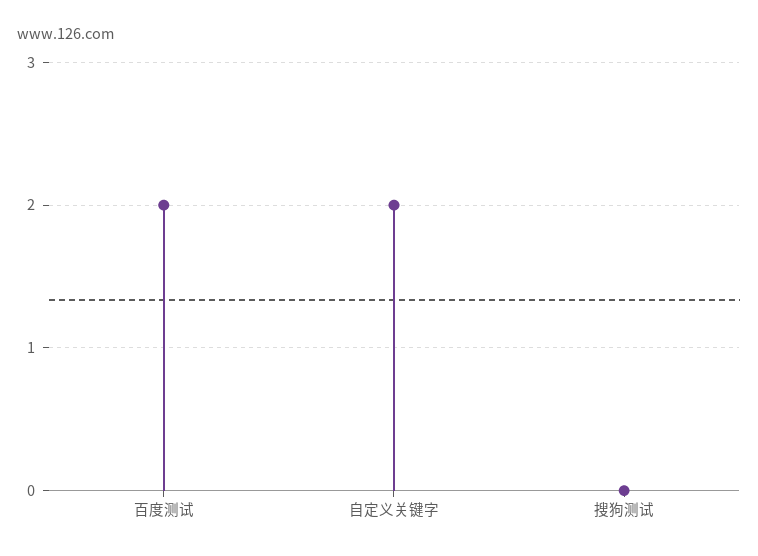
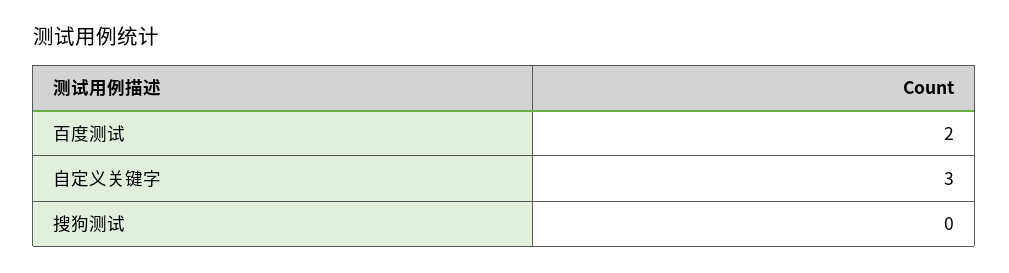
自定义关键字: 2 -> 3

